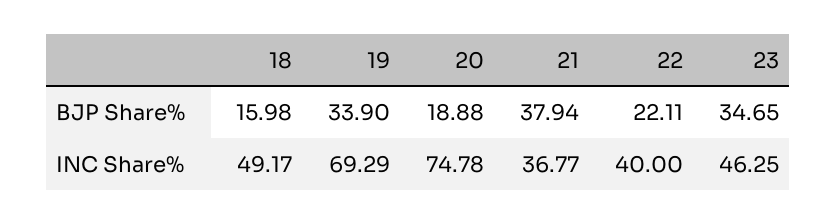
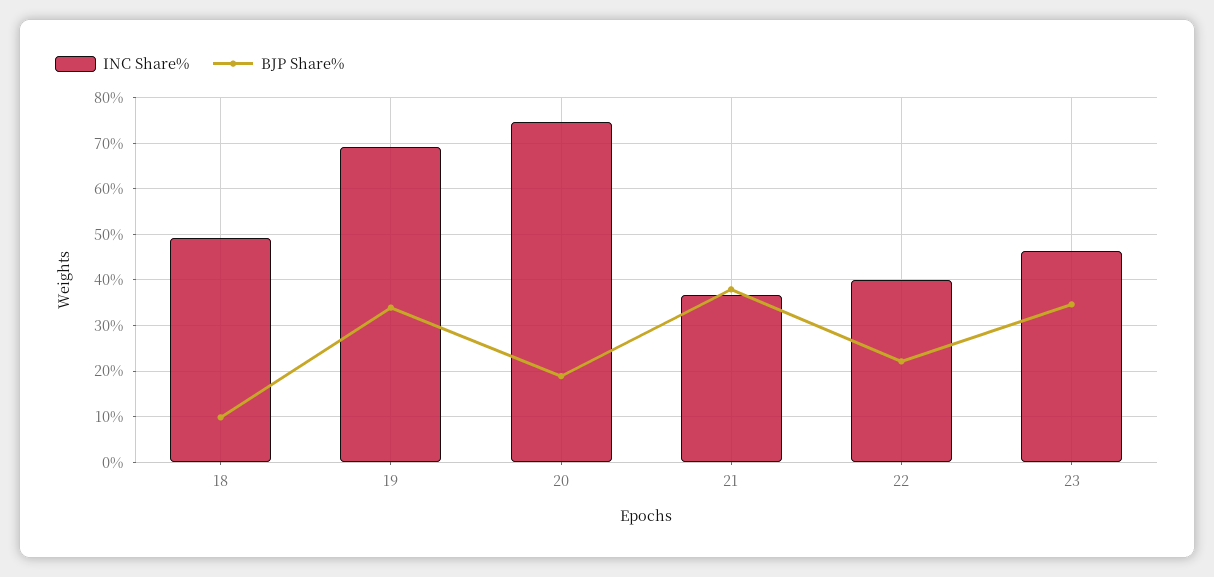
BJP Share%, 18: 15.98 -> 10

